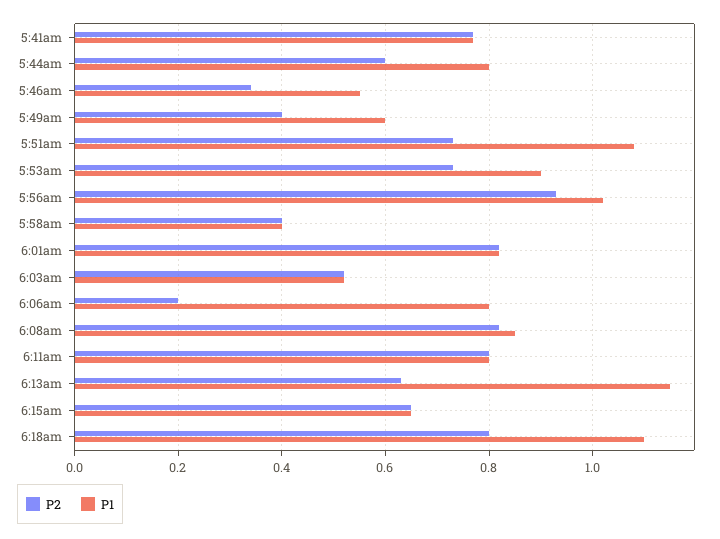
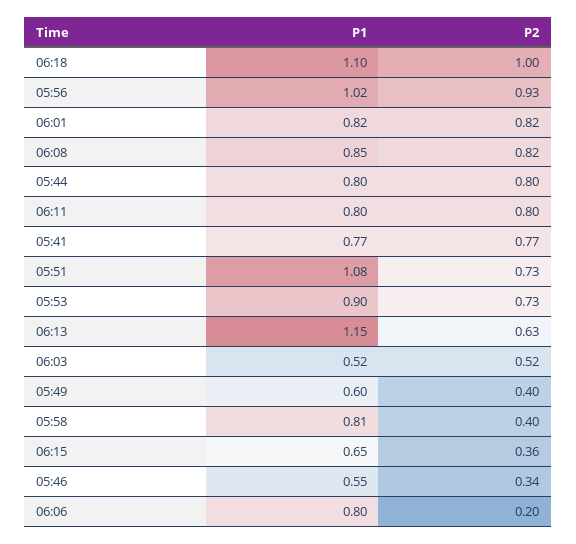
P2, 5:44am: 0.6 -> 0.8
P1, 5:58am: 0.4 -> 0.81
P2, 6:15am: 0.65 -> 0.36
P2, 6:18am: 0.8 -> 1

